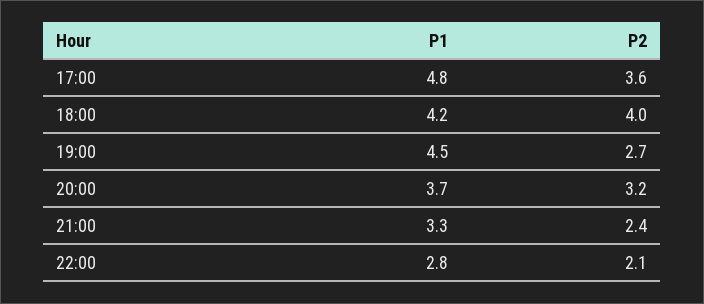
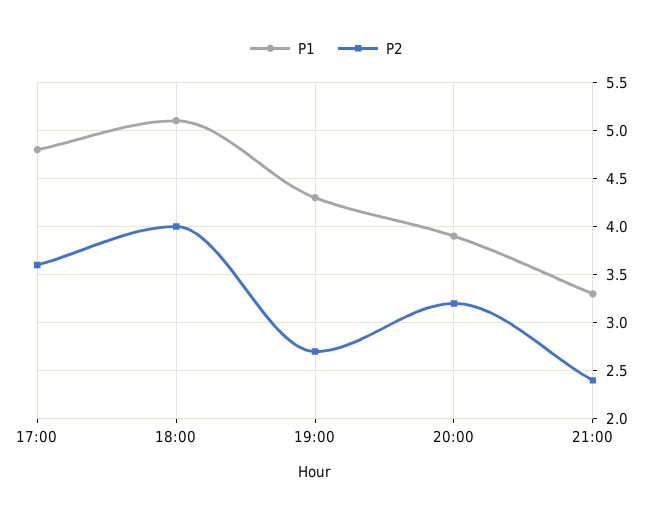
P1, 18:00: 4.2 -> 5.1
P1, 19:00: 4.5 -> 4.3
P1, 20:00: 3.7 -> 3.9
P1, 22:00: 2.8 -> none
P2, 22:00: 2.1 -> none

